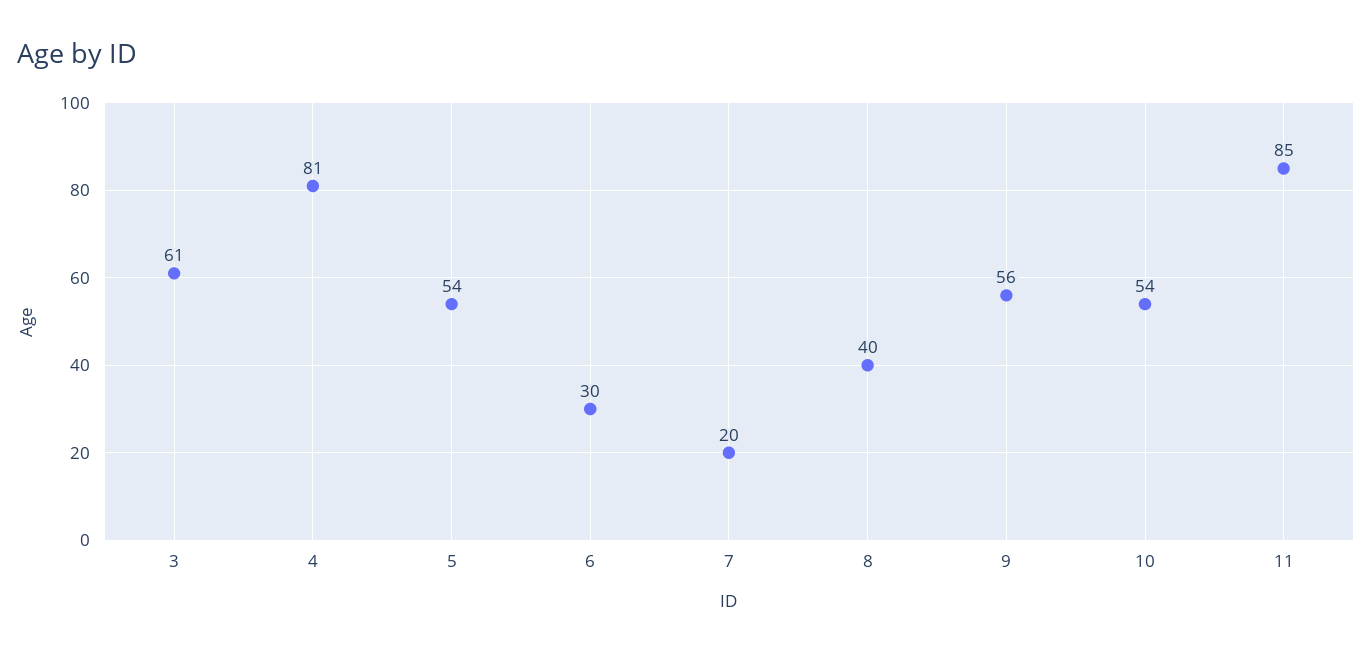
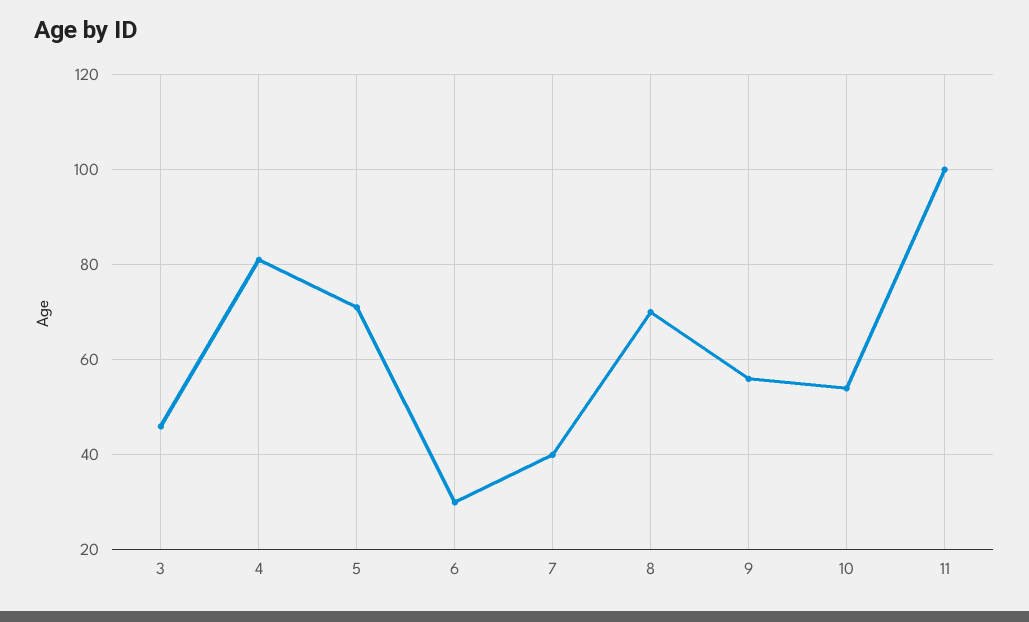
3: 61 -> 45
5: 54 -> 70
7: 20 -> 40
8: 40 -> 70
11: 85 -> 100

